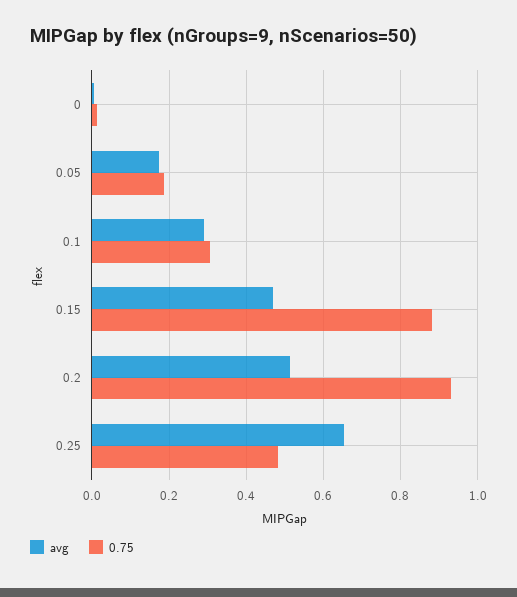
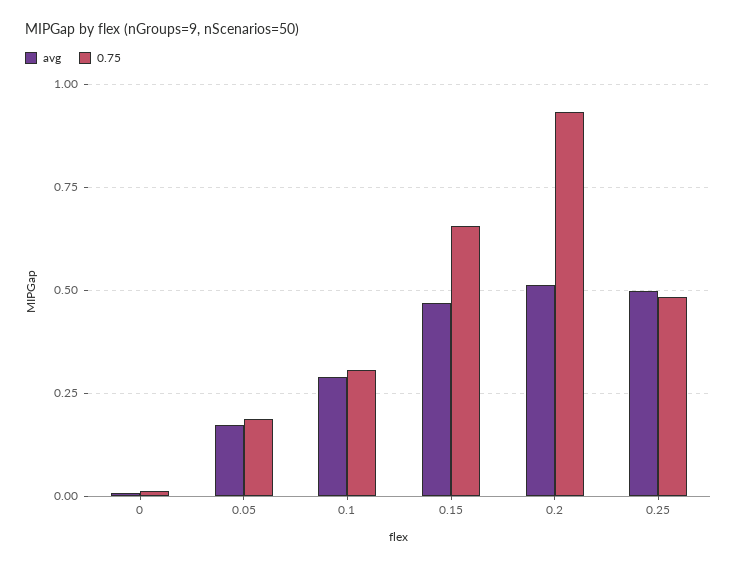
0.75, 0.15: 0.88 -> 0.65
avg, 0.25: 0.66 -> 0.5

